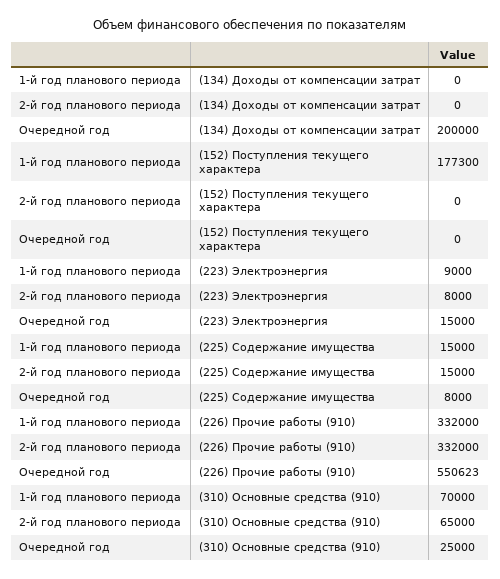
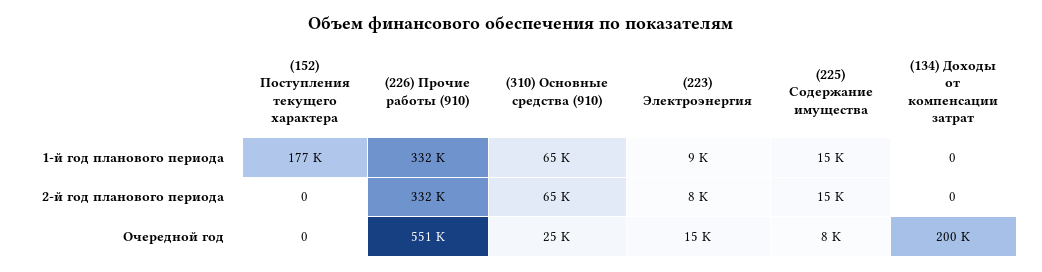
1-й год планового периода, (310) Основные средства (910): 70000 -> 65000

